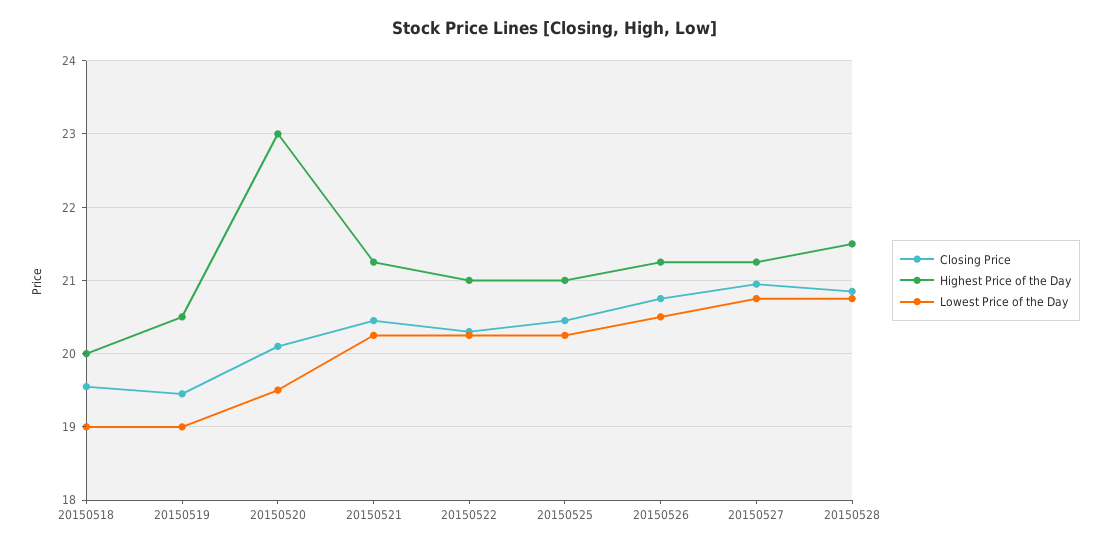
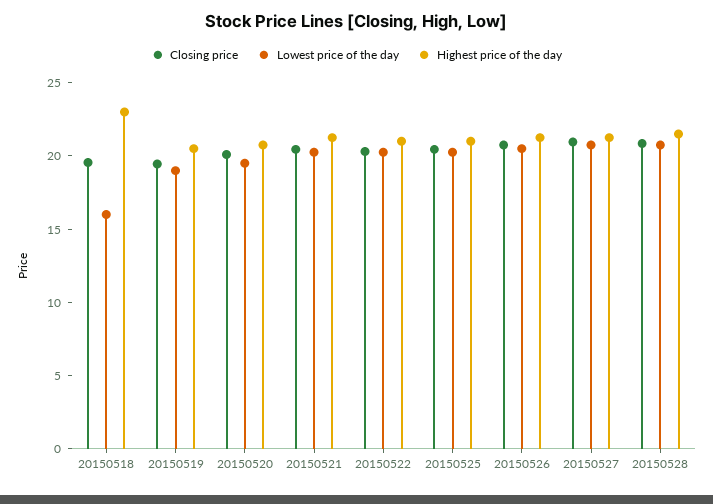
Highest Price of the Day, 20150518: 20 -> 23
Lowest Price of the Day, 20150518: 19 -> 16
Highest Price of the Day, 20150520: 23 -> 21

